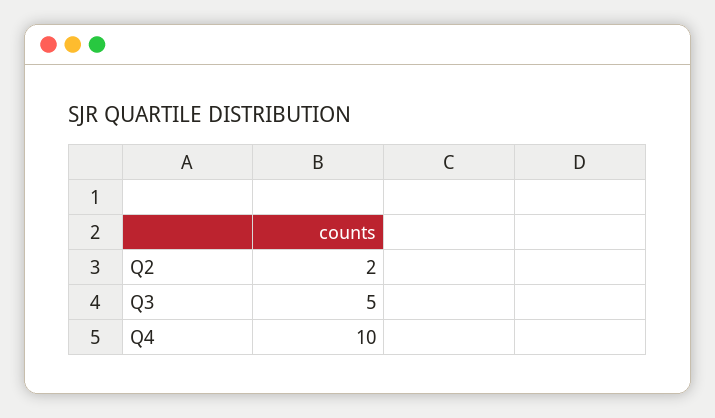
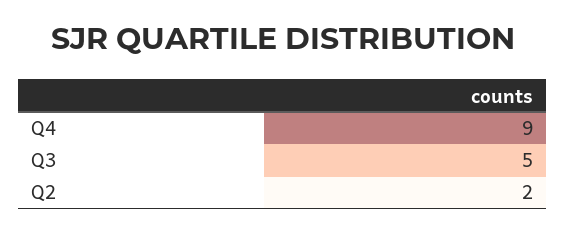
Q4: 10 -> 9

